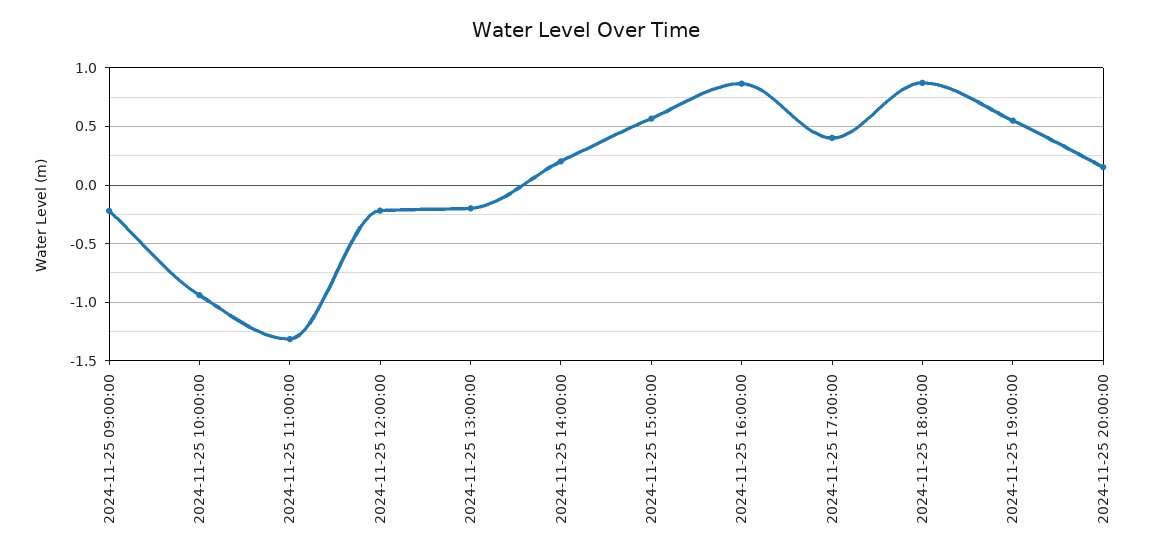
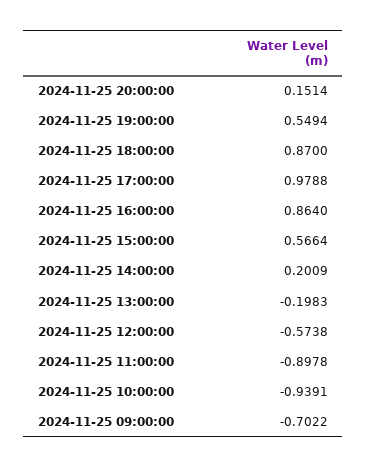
2024-11-25 09:00:00: -0.2 -> -0.7022
2024-11-25 11:00:00: -1.3 -> -0.8978
2024-11-25 12:00:00: -0.2 -> -0.5738
2024-11-25 17:00:00: 0.4 -> 0.9788

